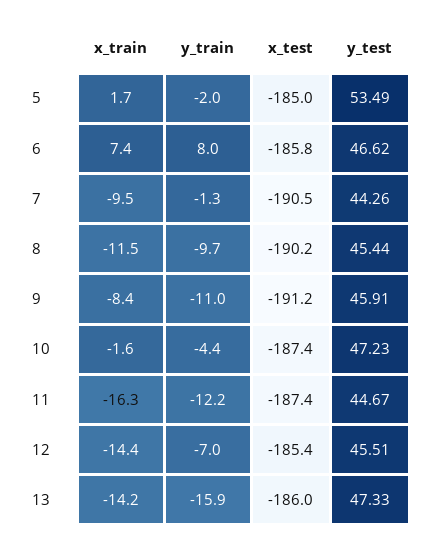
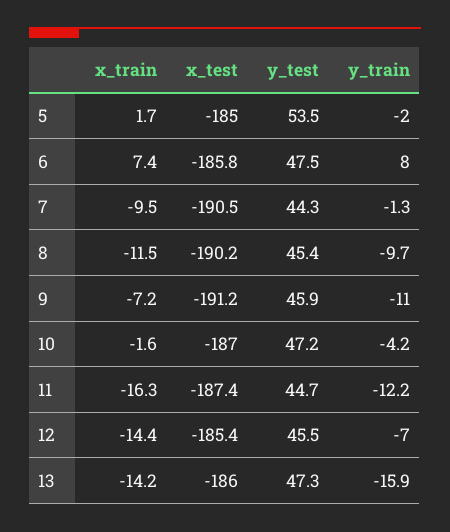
y_test, 6: 46.62 -> 47.5
x_train, 9: -8.4 -> -7.2
y_train, 10: -4.4 -> -4.2
x_test, 10: -187.4 -> -187

